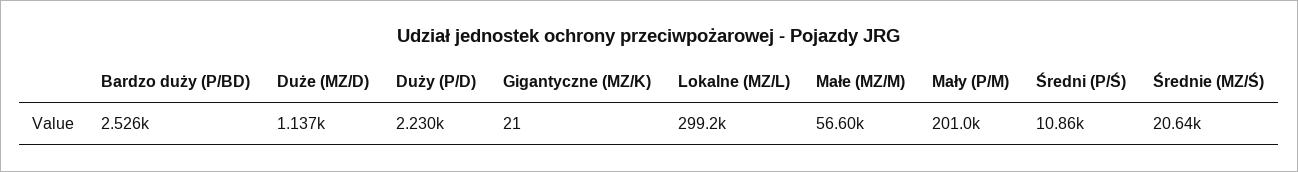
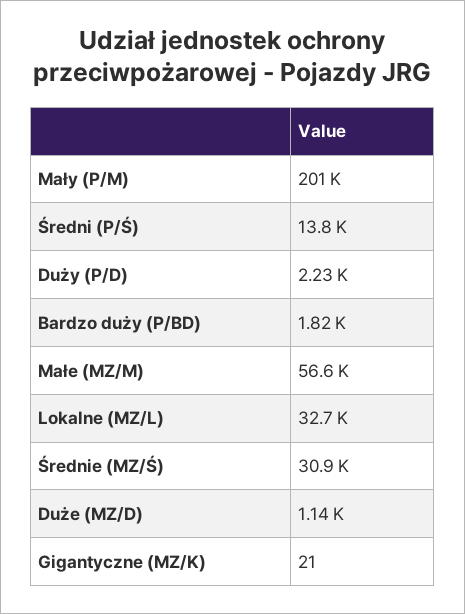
Bardzo duży (P/BD): 2526 -> 1820
Lokalne (MZ/L): 299200 -> 32700
Średni (P/Ś): 10860 -> 13800
Średnie (MZ/Ś): 20640 -> 30900

